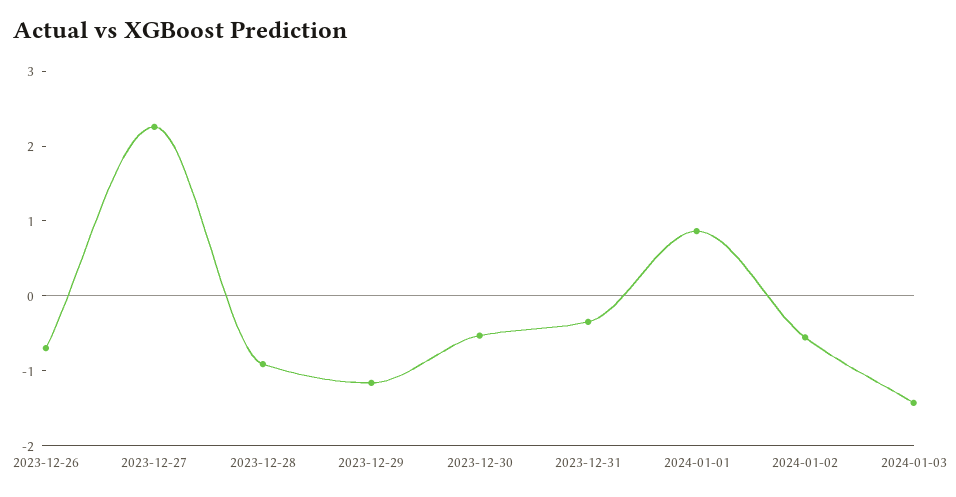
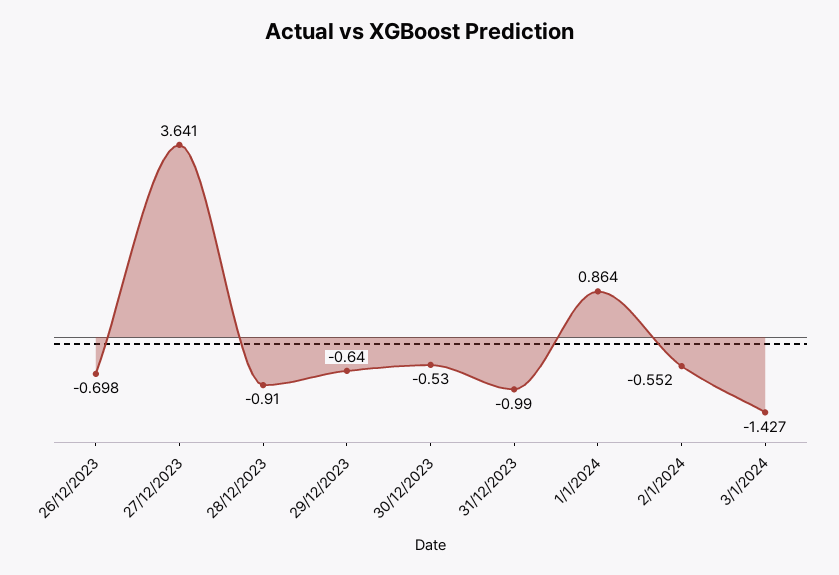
2023-12-27: 2.2 -> 3.641
2023-12-29: -1.2 -> -0.64
2023-12-31: -0.4 -> -0.99

